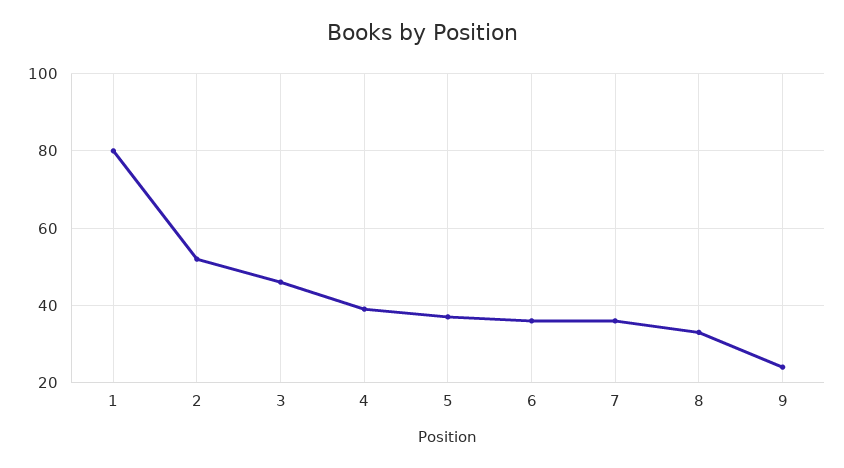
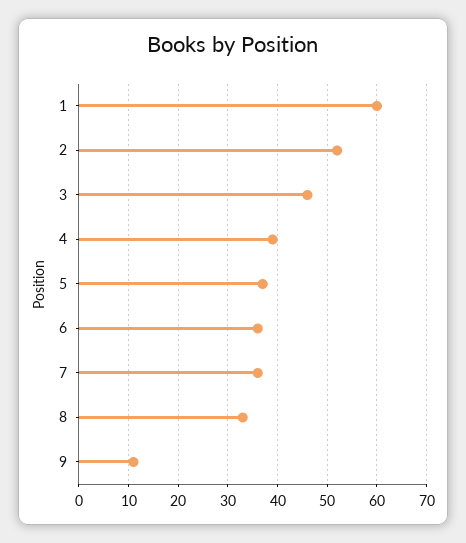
1: 80 -> 60
9: 25 -> 10

